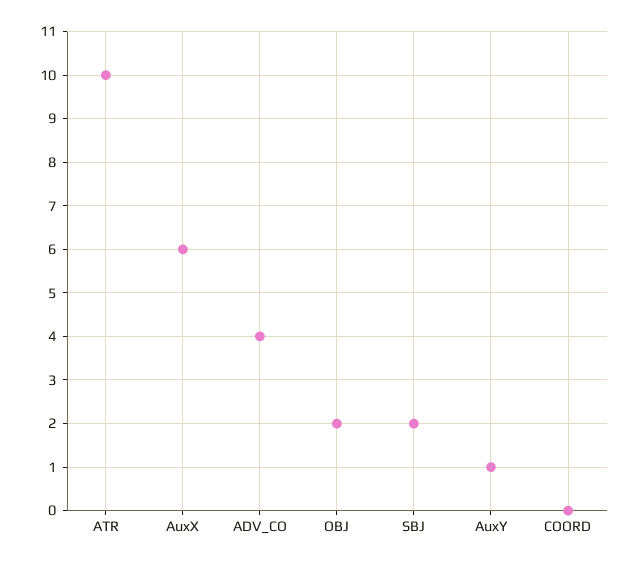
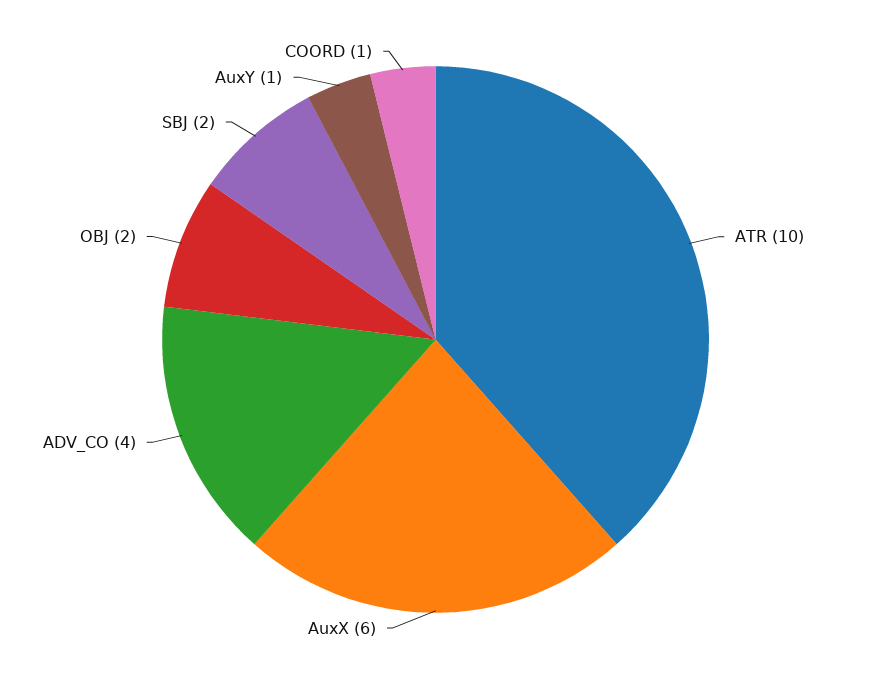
COORD: 0 -> 1

